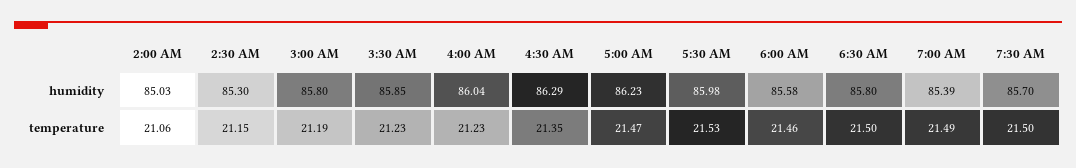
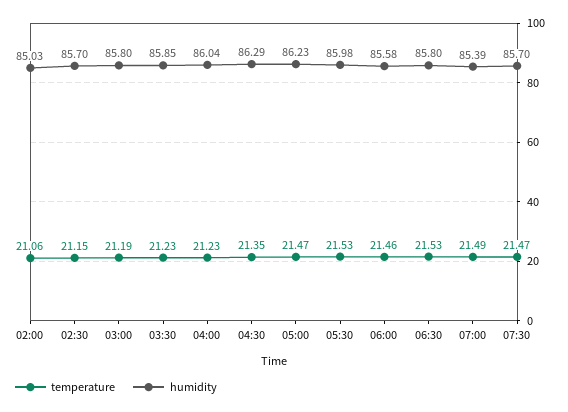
humidity, 2:30 AM: 85.3 -> 85.7
temperature, 6:30 AM: 21.5 -> 21.53
temperature, 7:30 AM: 21.5 -> 21.47

